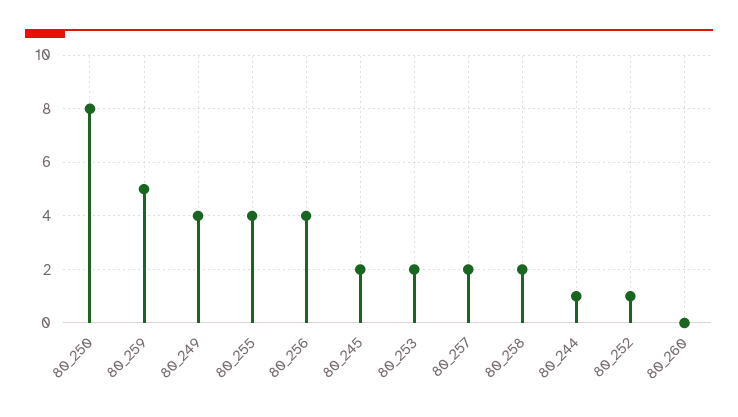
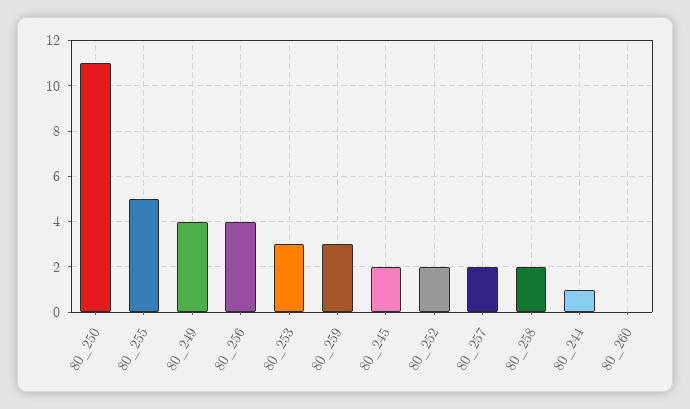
80_250: 8 -> 11
80_259: 5 -> 3
80_255: 4 -> 5
80_253: 2 -> 3
80_252: 1 -> 2

